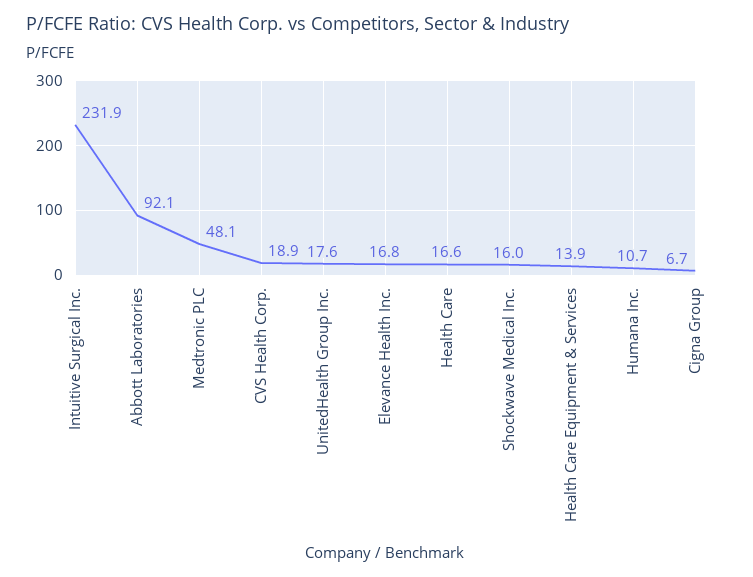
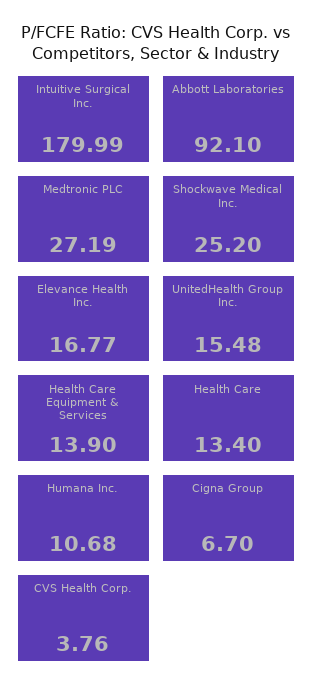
Intuitive Surgical Inc.: 231.9 -> 179.99
Medtronic PLC: 48.1 -> 27.19
CVS Health Corp.: 18.9 -> 3.76
UnitedHealth Group Inc.: 17.6 -> 15.48
Health Care: 16.6 -> 13.4
Shockwave Medical Inc.: 16 -> 25.2

